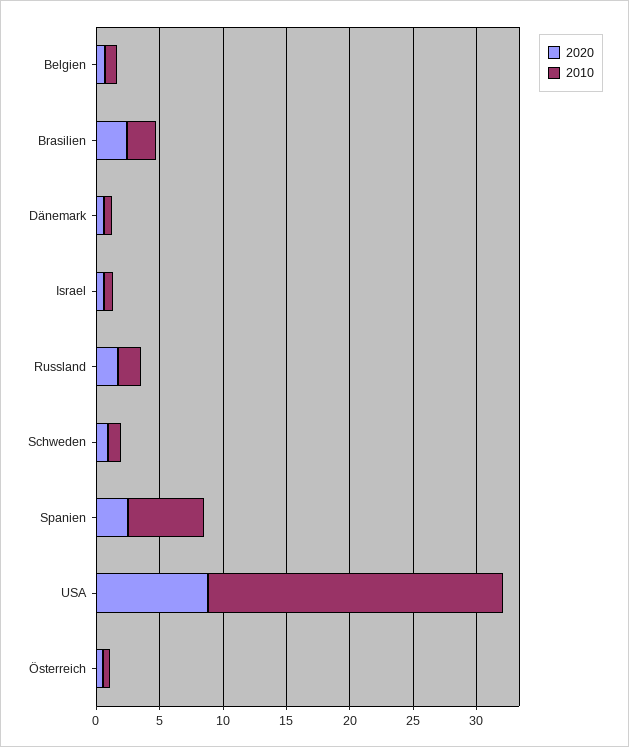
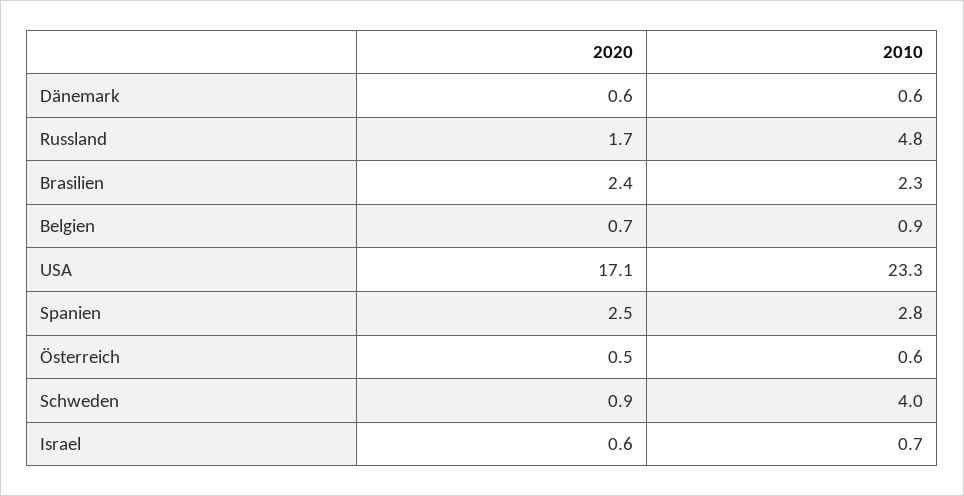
2010, Russland: 2 -> 4.8
2010, Schweden: 1 -> 4
2010, Spanien: 6 -> 2.8
2020, USA: 9 -> 17.1

